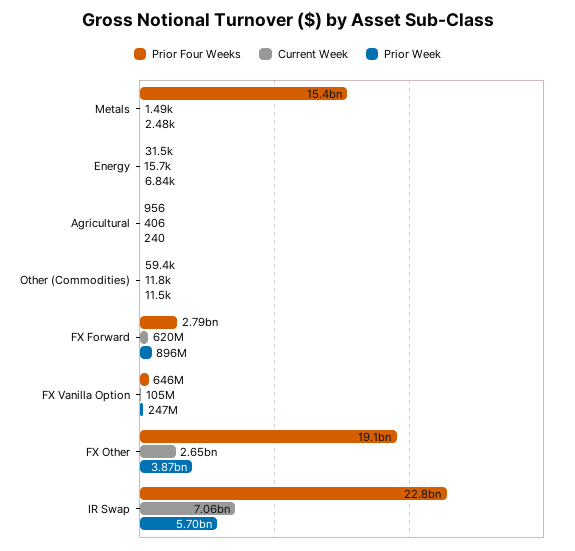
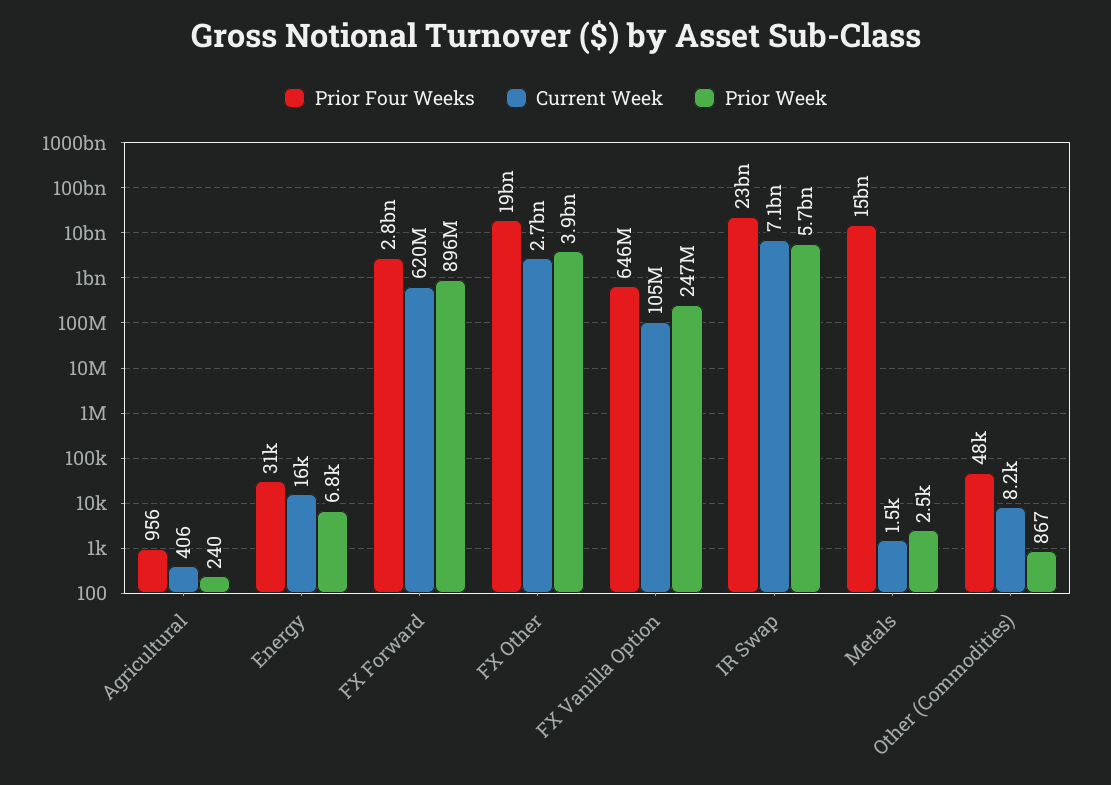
Prior Four Weeks, Other (Commodities): 59400 -> 48000
Current Week, Other (Commodities): 11800 -> 8200
Prior Week, Other (Commodities): 11500 -> 867

